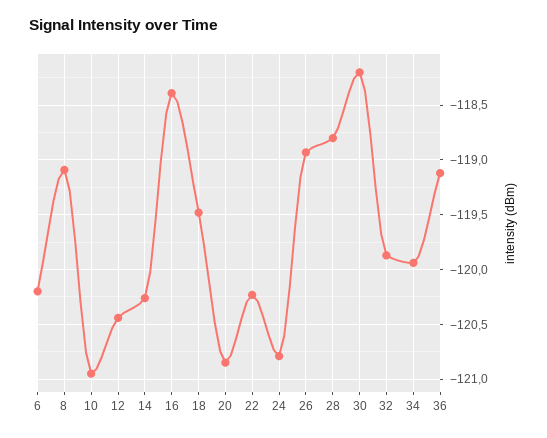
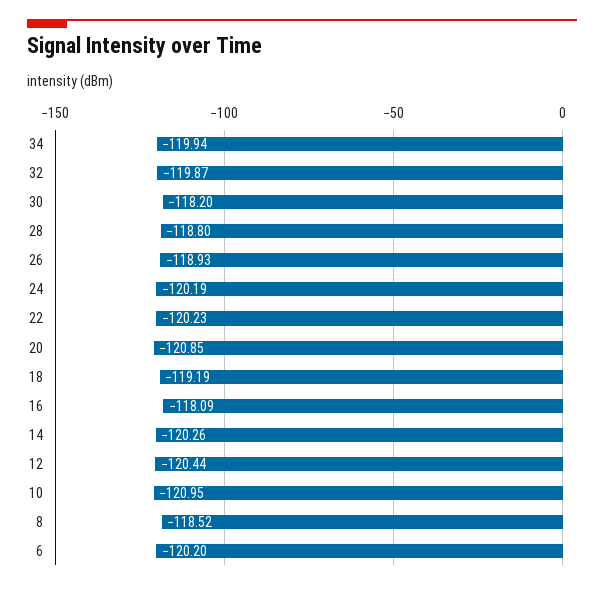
8: -119.1 -> -118.52
16: -118.4 -> -118.09
18: -119.5 -> -119.19
24: -120.8 -> -120.19
36: -119.1 -> none

